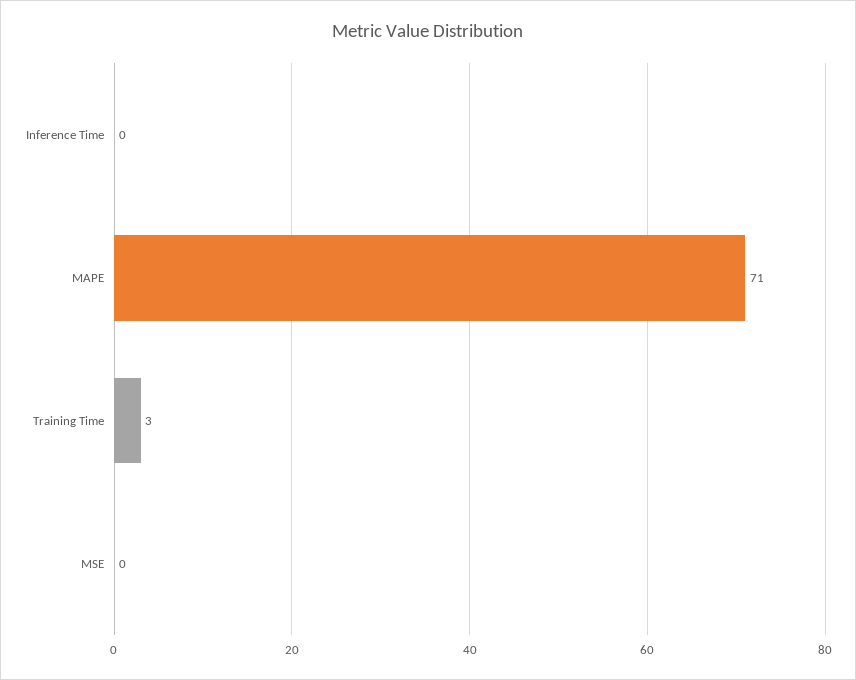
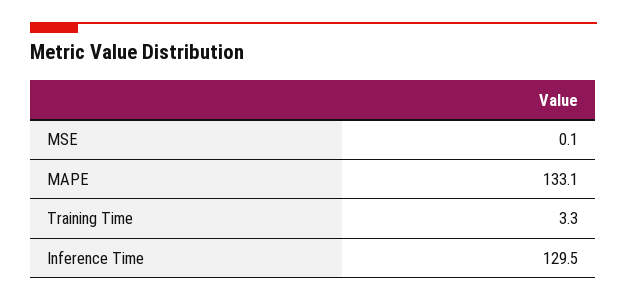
Inference Time: 0 -> 129.5
MAPE: 71 -> 133.1

